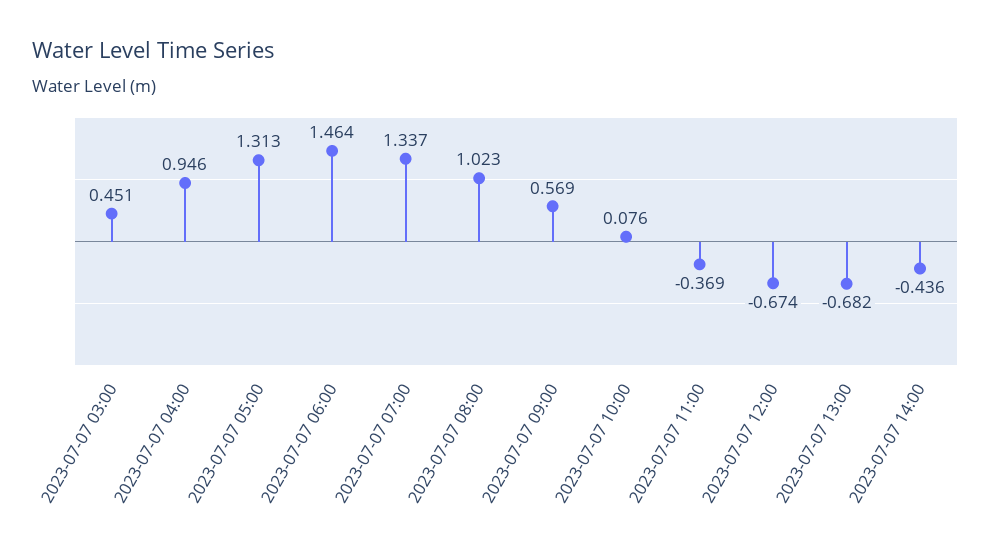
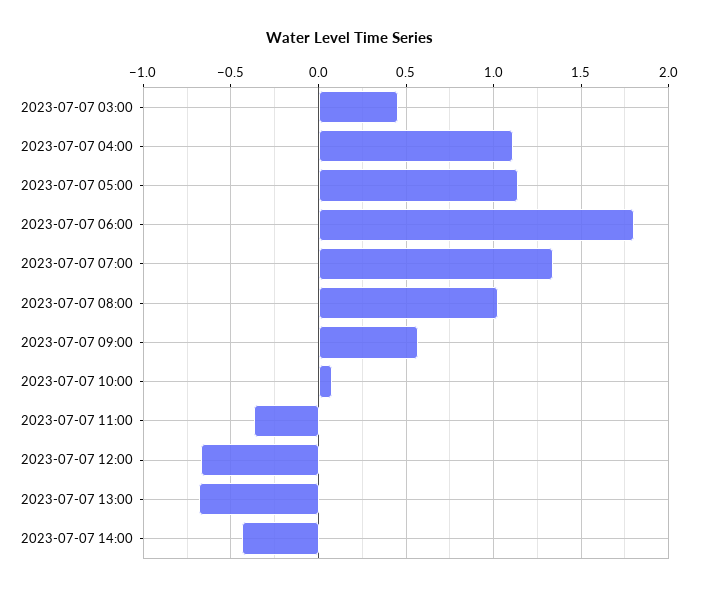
2023-07-07 04:00: 0.946 -> 1.1
2023-07-07 05:00: 1.313 -> 1.15
2023-07-07 06:00: 1.464 -> 1.8

